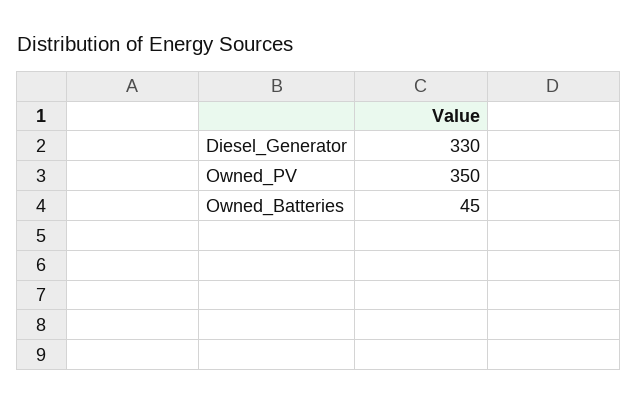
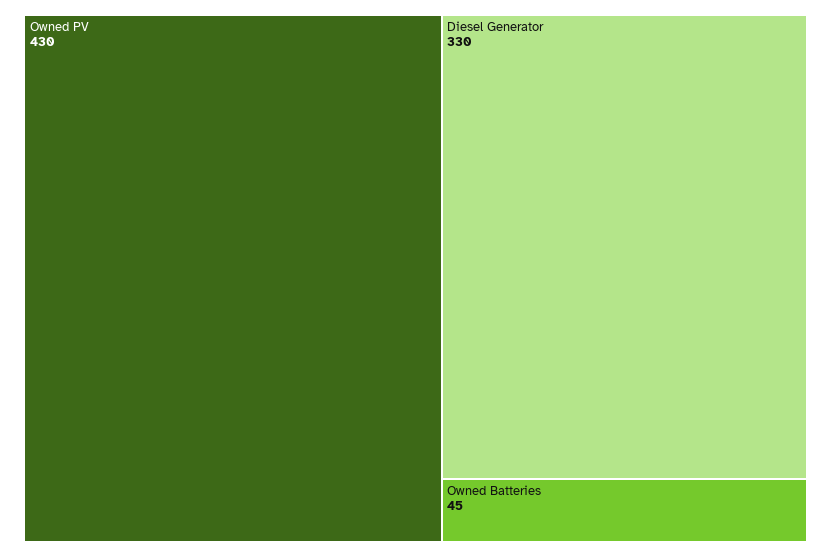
Owned_PV: 350 -> 430

